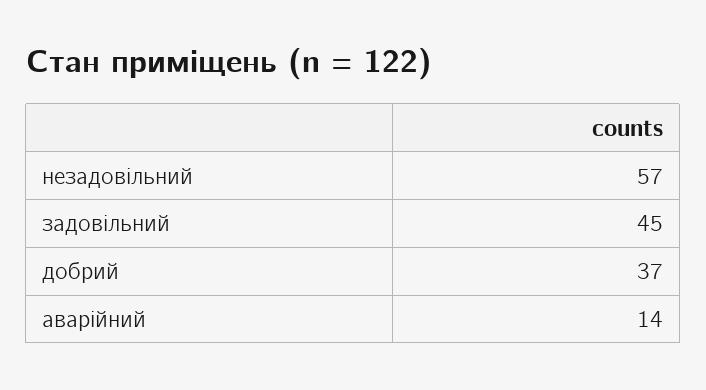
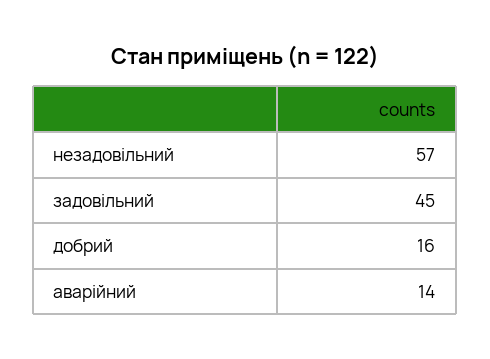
добрий: 37 -> 16

